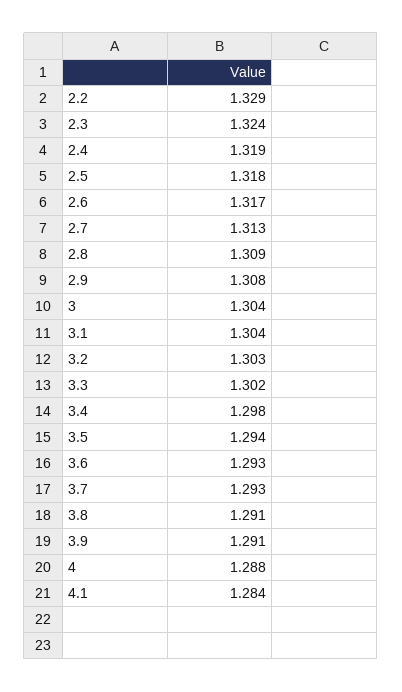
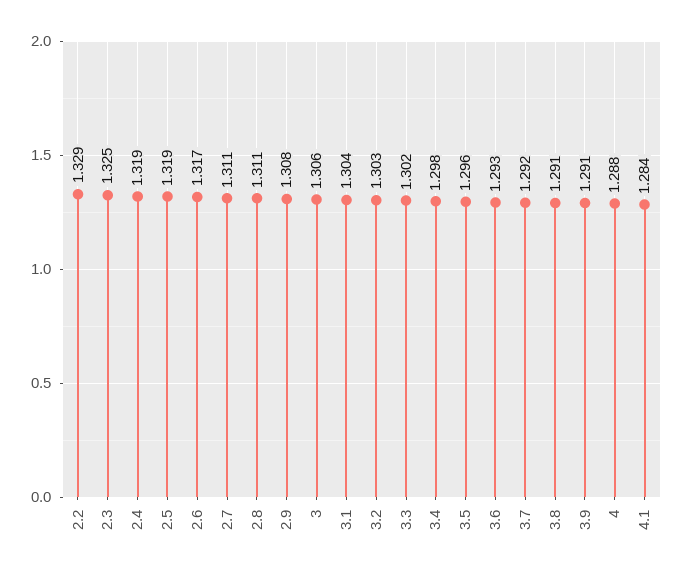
2.3: 1.324 -> 1.325
2.5: 1.318 -> 1.319
2.7: 1.313 -> 1.311
2.8: 1.309 -> 1.311
3: 1.304 -> 1.306
3.5: 1.294 -> 1.296
3.7: 1.293 -> 1.292

